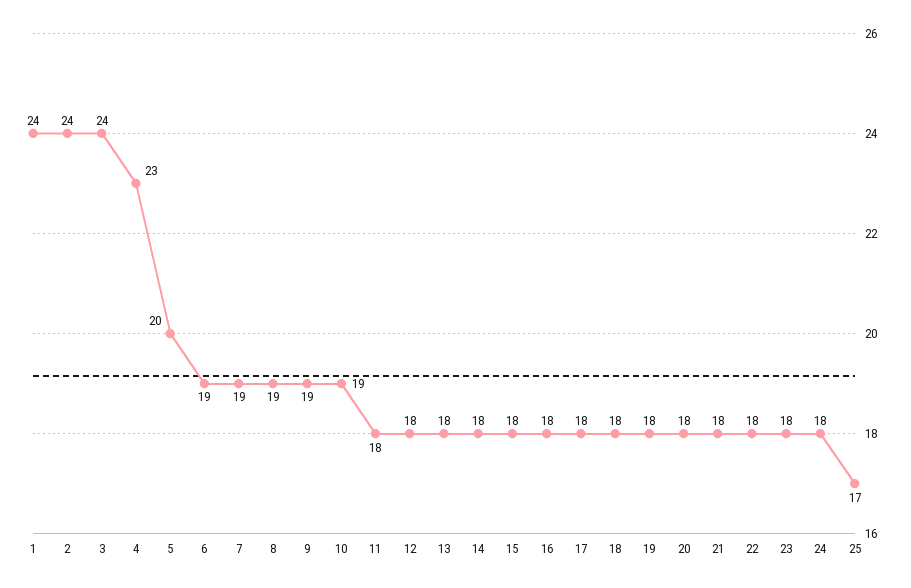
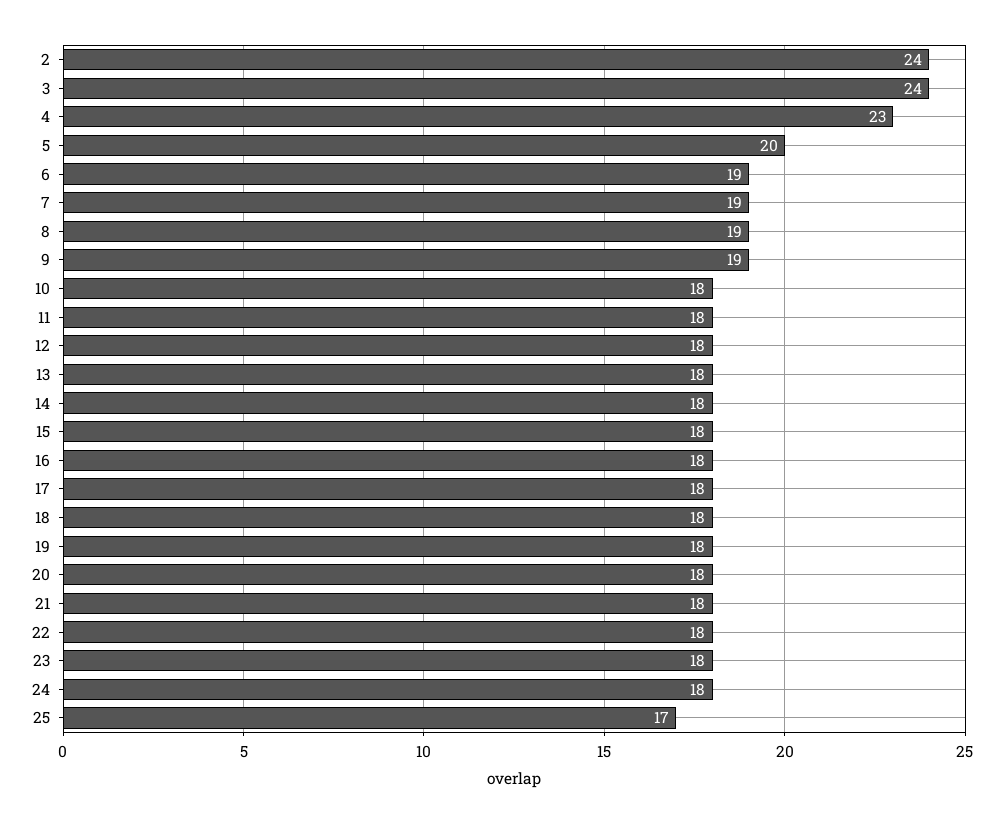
1: 24 -> none
10: 19 -> 18

